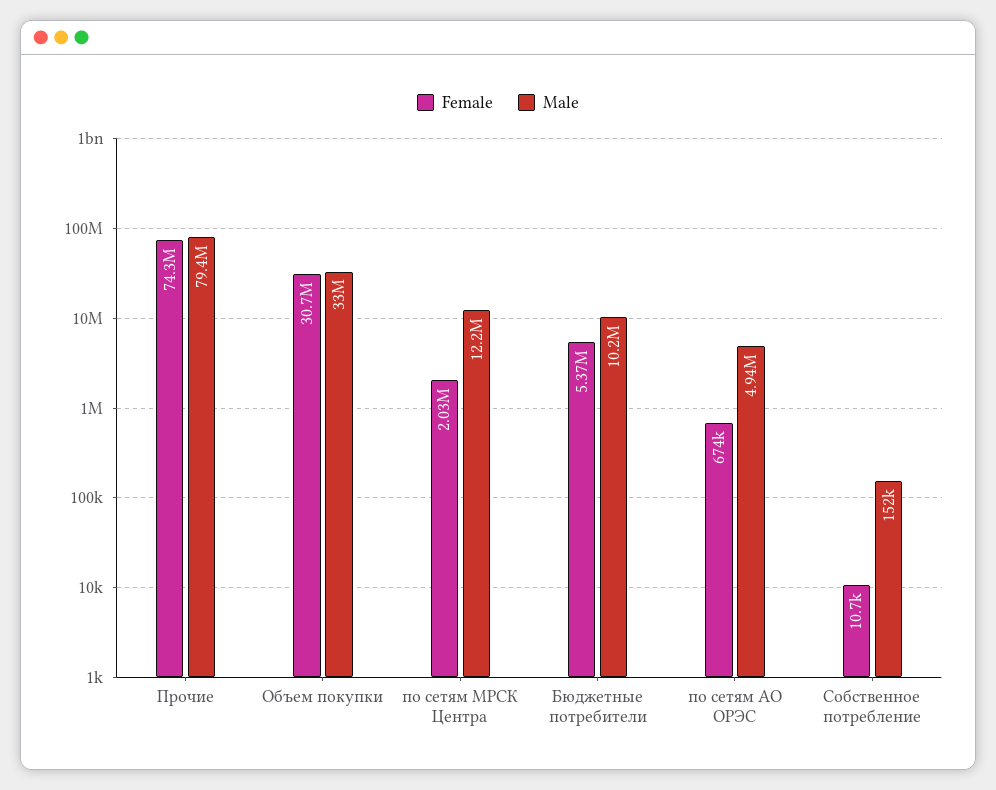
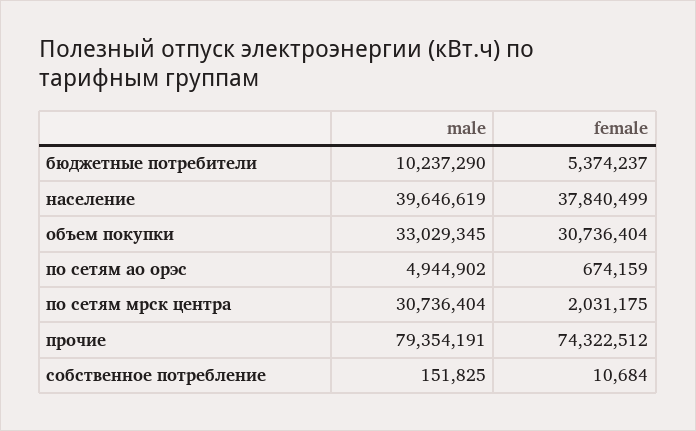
Male, по сетям МРСК Центра: 12200000 -> 30736404
Male, население: none -> 39646619
Female, население: none -> 37840499

